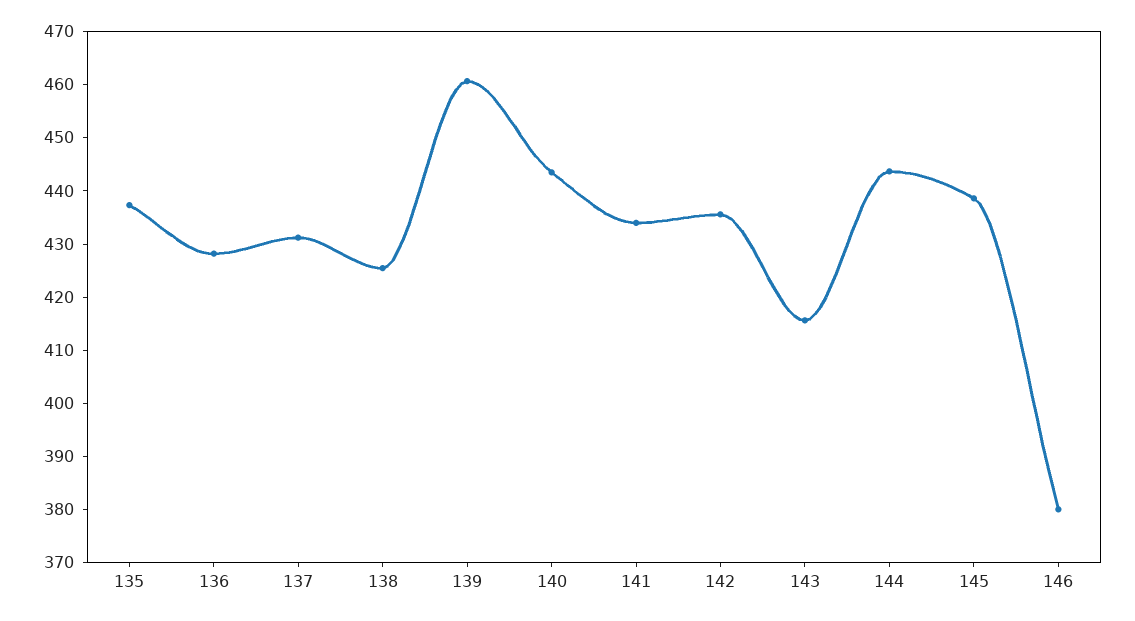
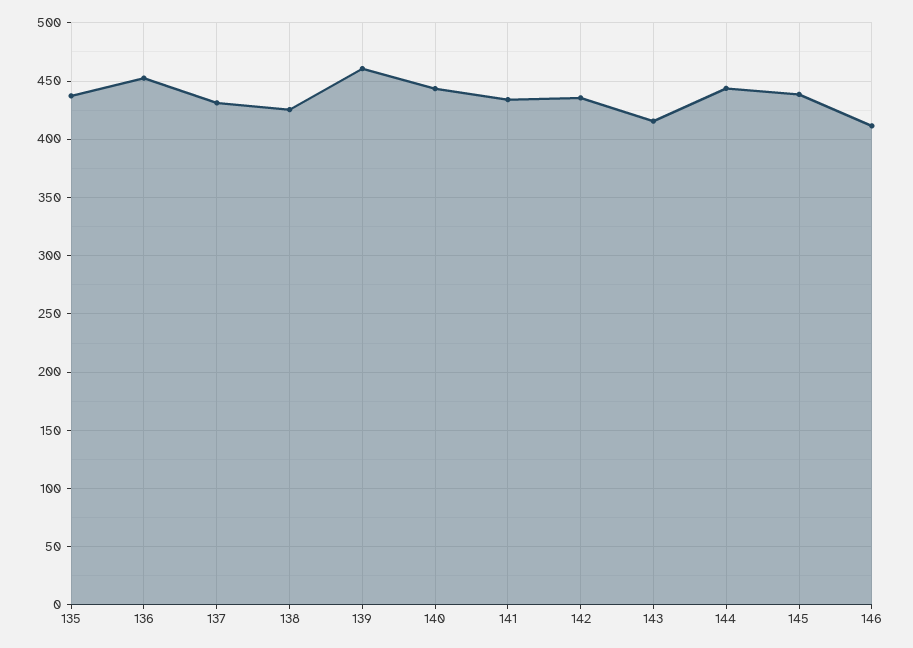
136: 428 -> 450
146: 380 -> 410

